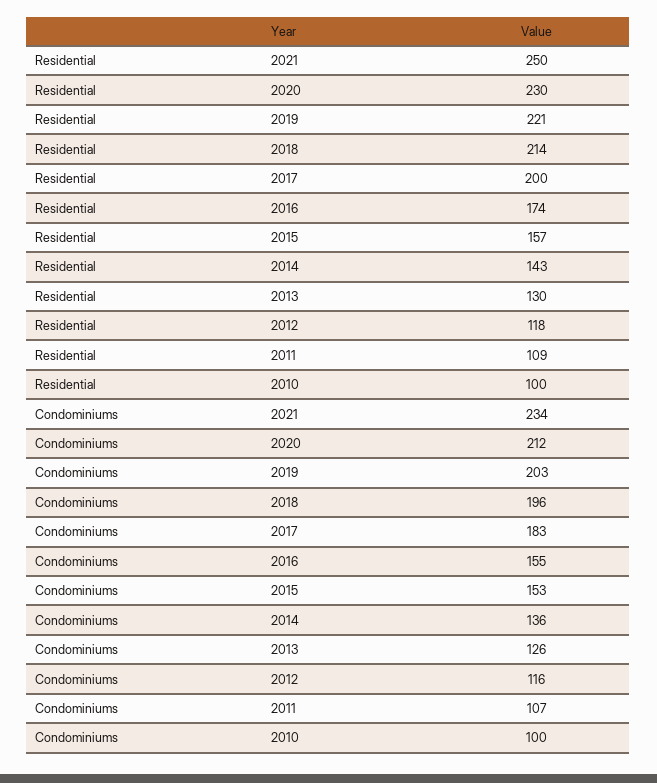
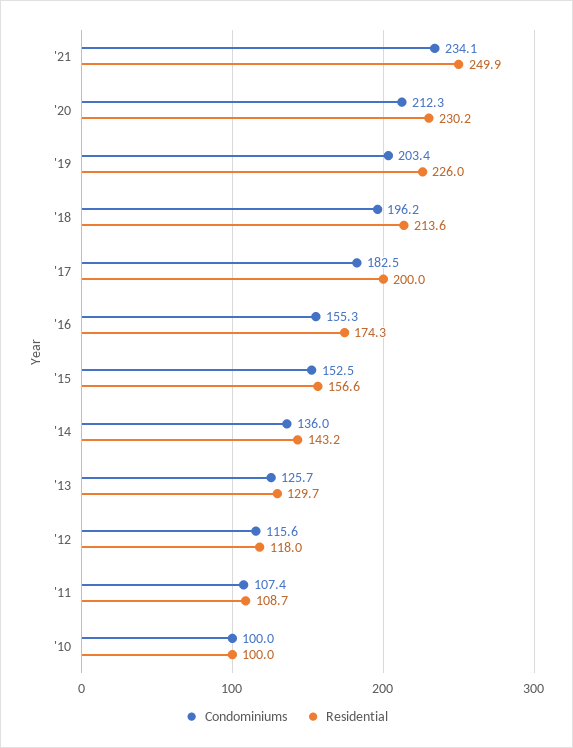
Residential, 2019: 221 -> 226

